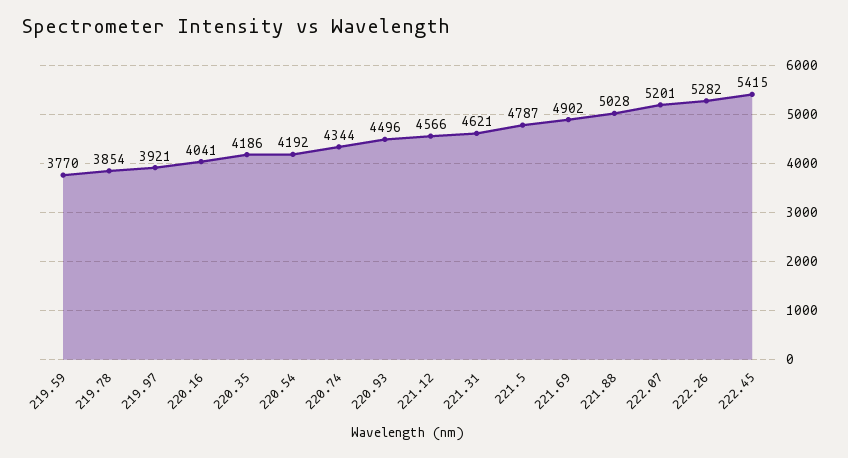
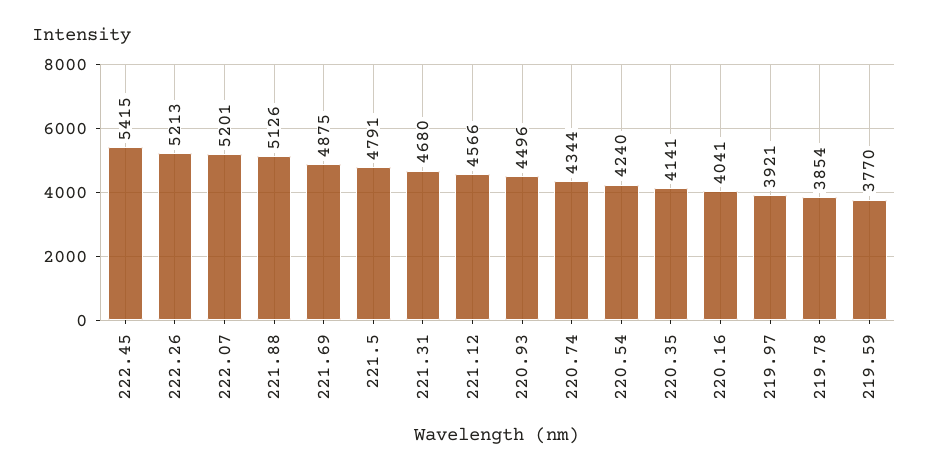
220.35: 4186 -> 4141
220.54: 4192 -> 4240
221.31: 4621 -> 4680
221.5: 4787 -> 4791
221.69: 4902 -> 4875
221.88: 5028 -> 5126
222.26: 5282 -> 5213

